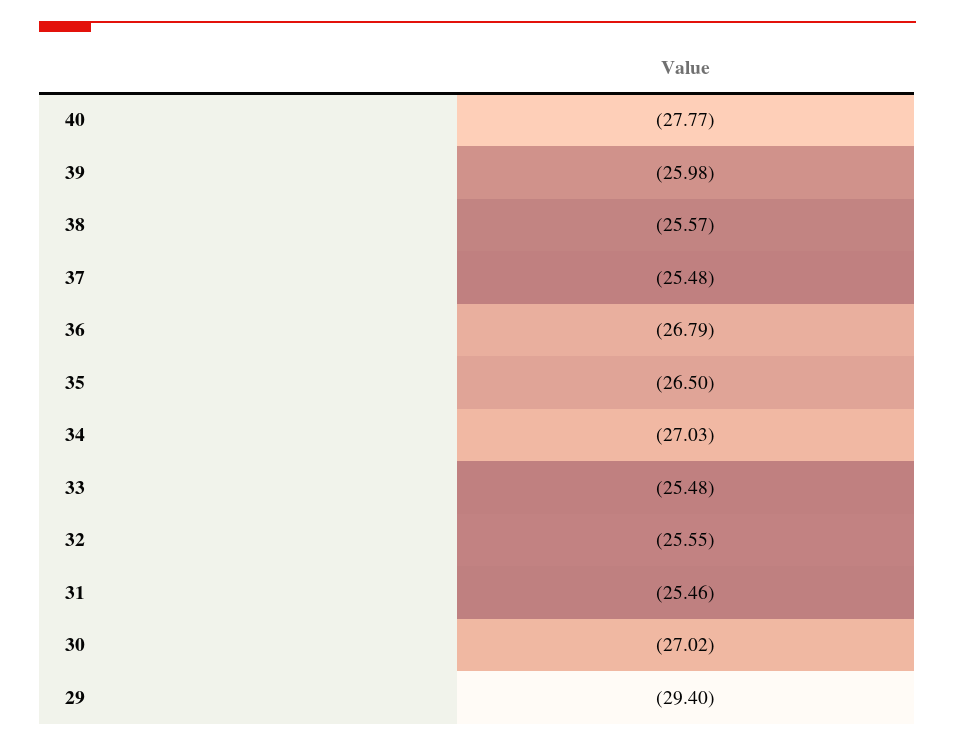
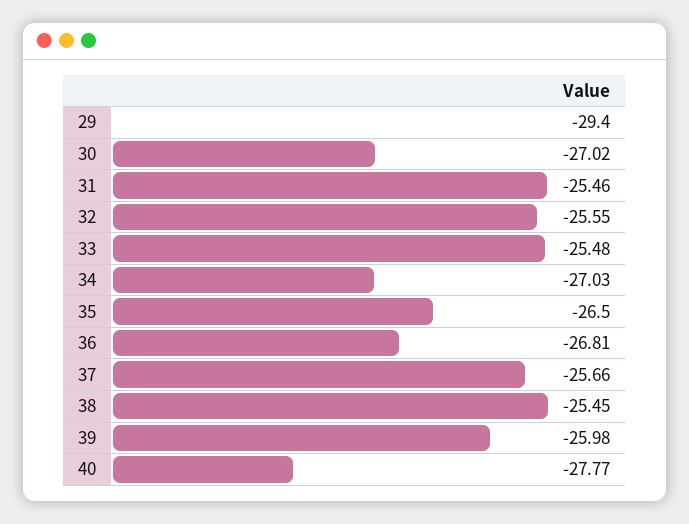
38: -25.57 -> -25.45
37: -25.48 -> -25.66
36: -26.79 -> -26.81

